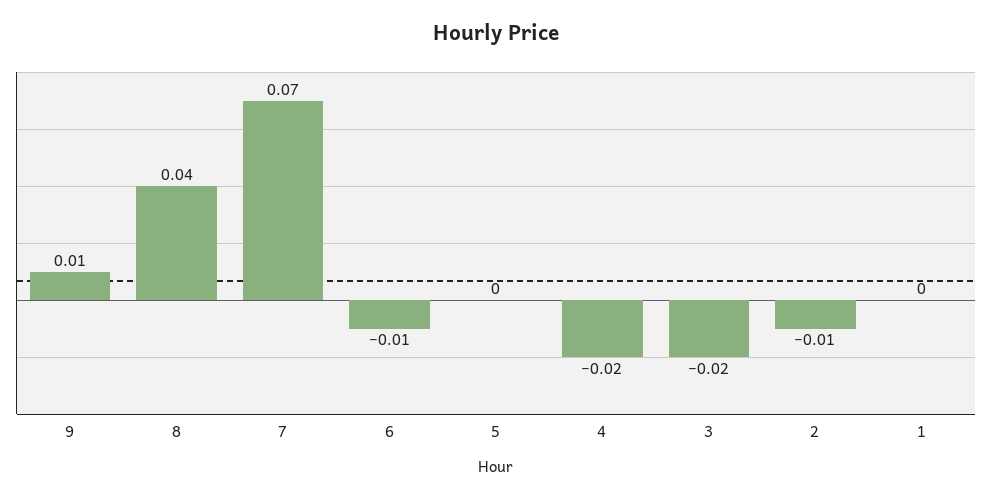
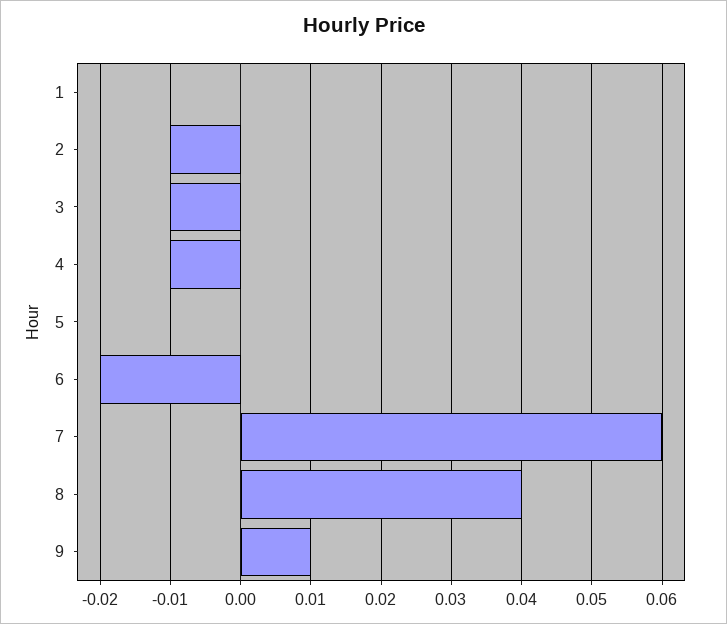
7: 0.07 -> 0.06
6: -0.01 -> -0.02
4: -0.02 -> -0.01
3: -0.02 -> -0.01

